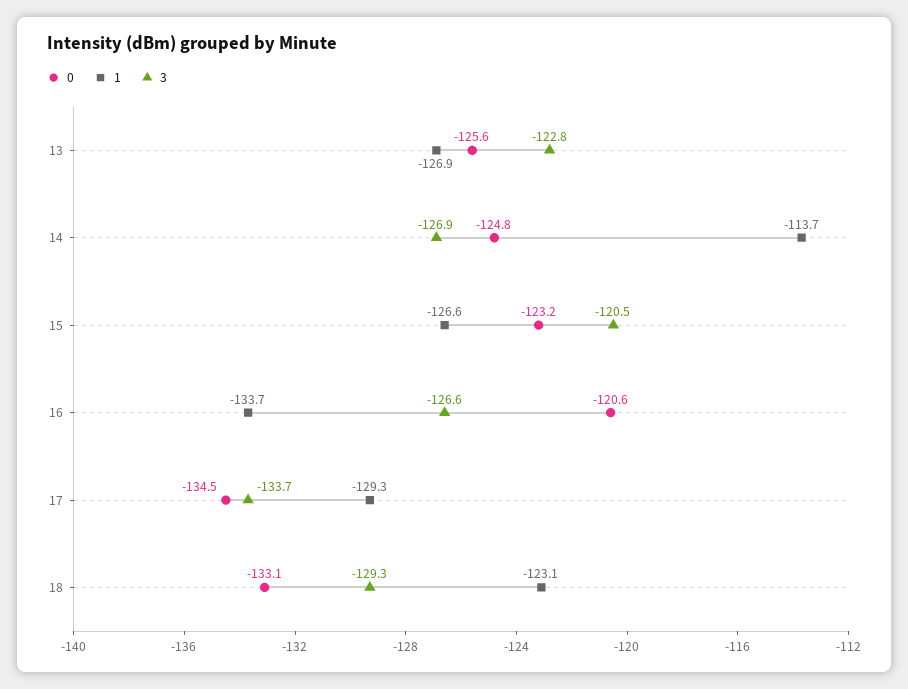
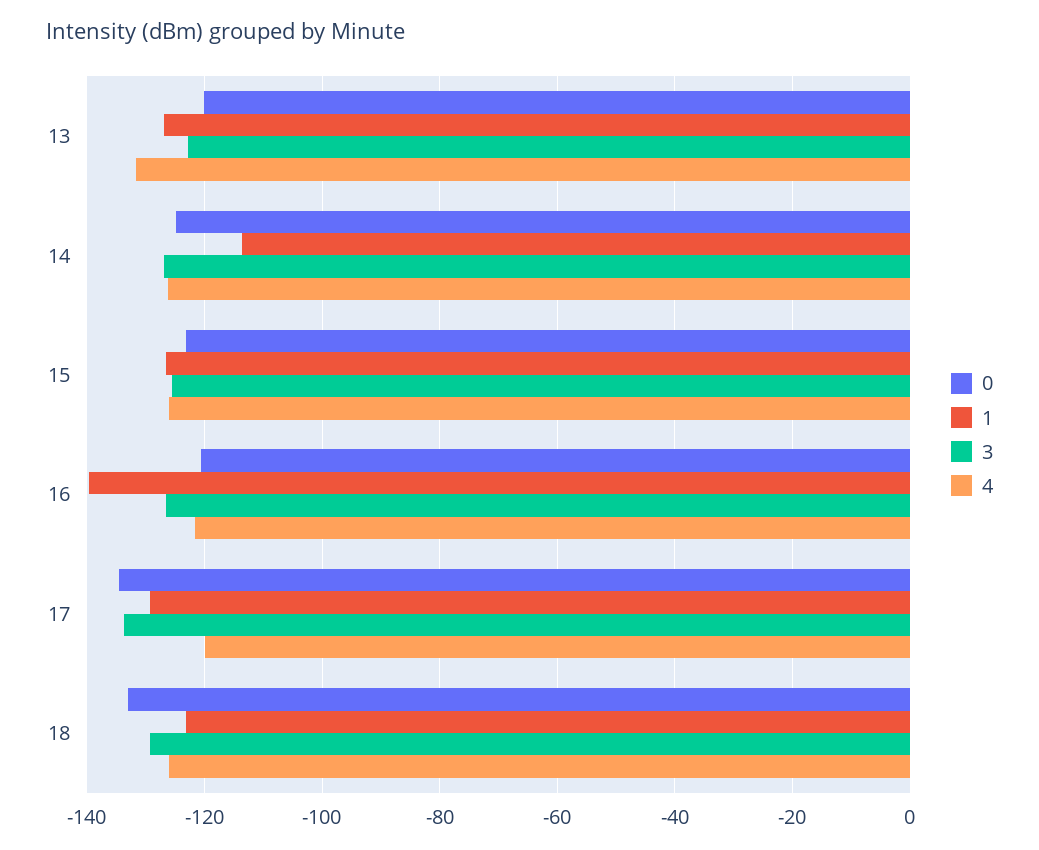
0, 13: -125.6 -> -120
3, 15: -120.5 -> -126
1, 16: -133.7 -> -140
4, 13: none -> -132
4, 14: none -> -126
4, 15: none -> -126
4, 16: none -> -122
4, 17: none -> -120
4, 18: none -> -126

